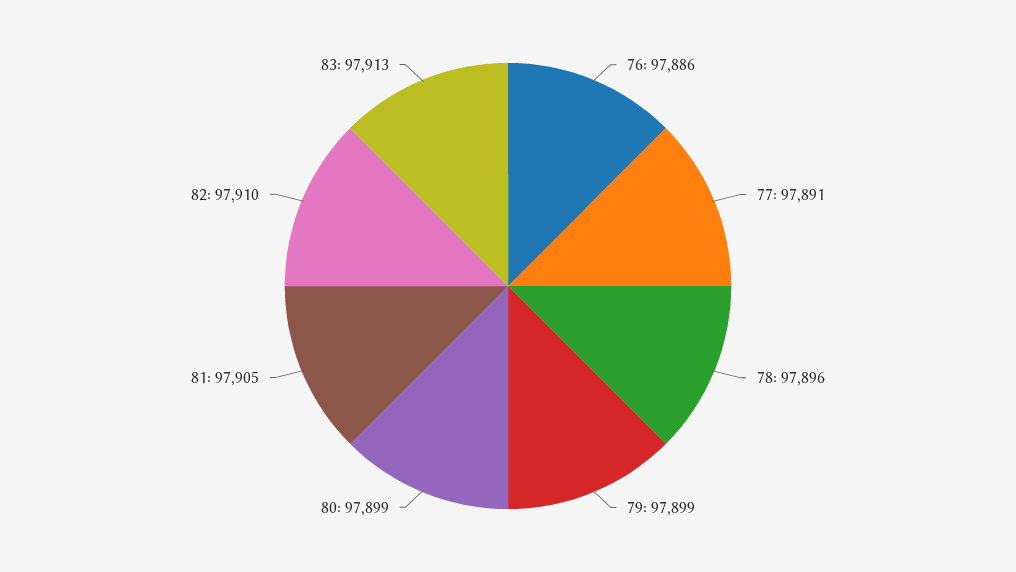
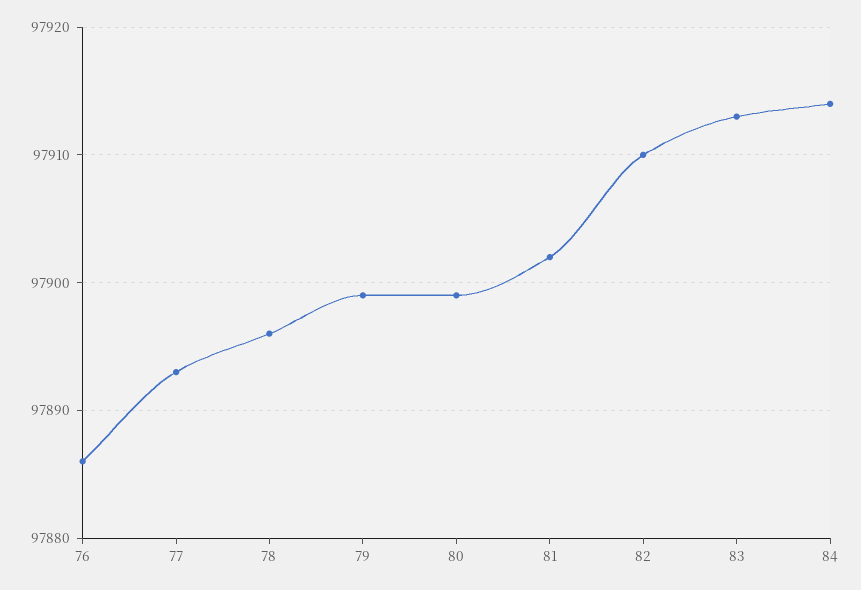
77: 97891 -> 97893
81: 97905 -> 97902
84: none -> 97914

